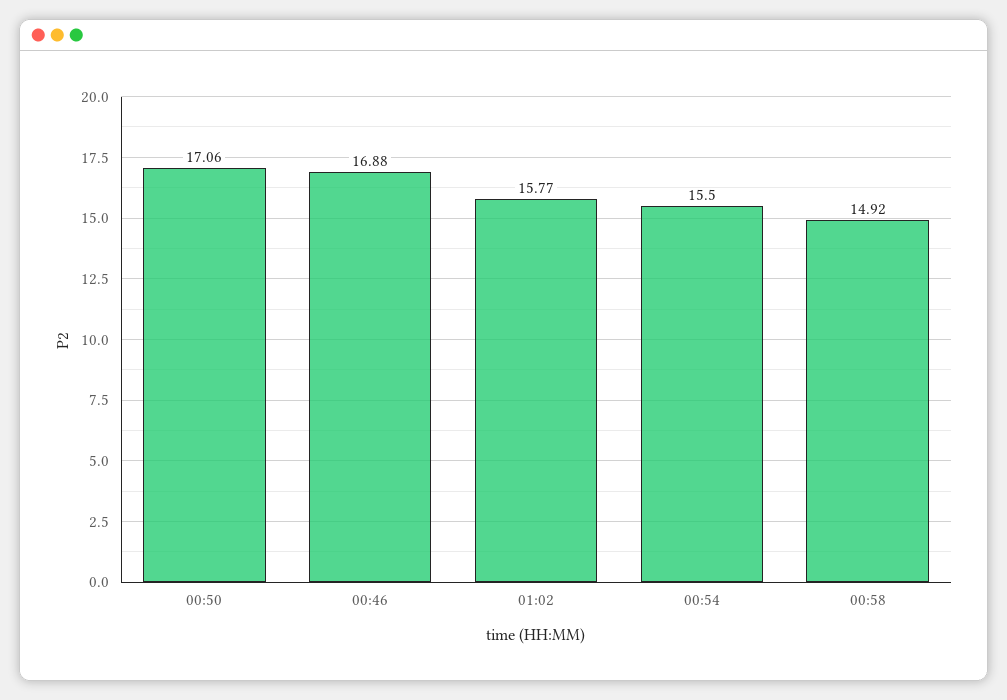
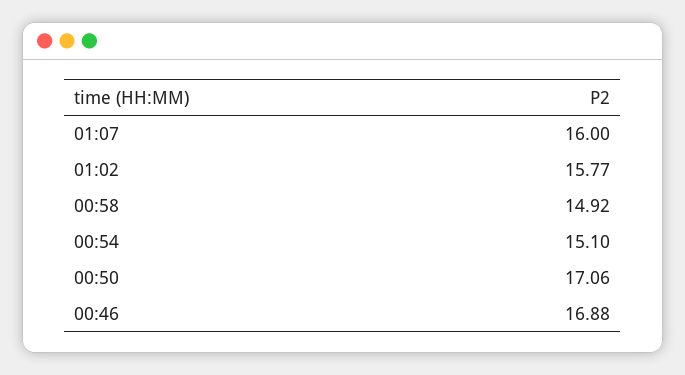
00:54: 15.5 -> 15.1
01:07: none -> 16

